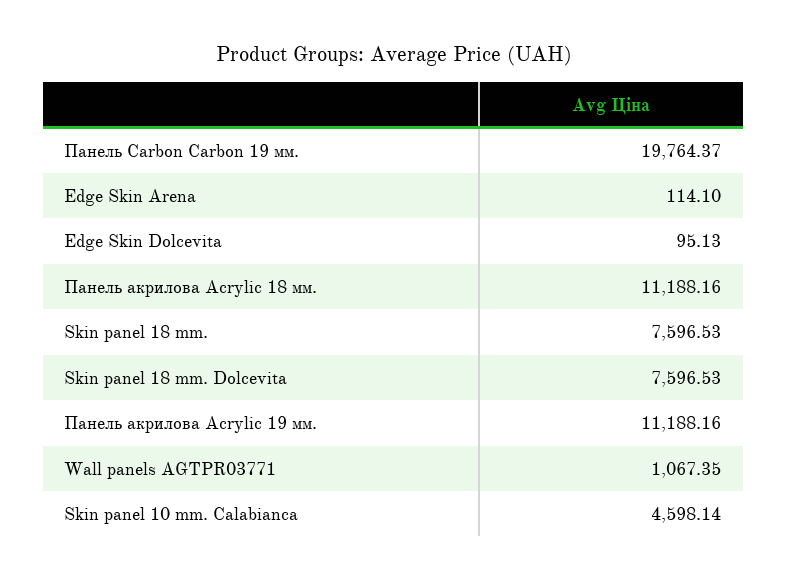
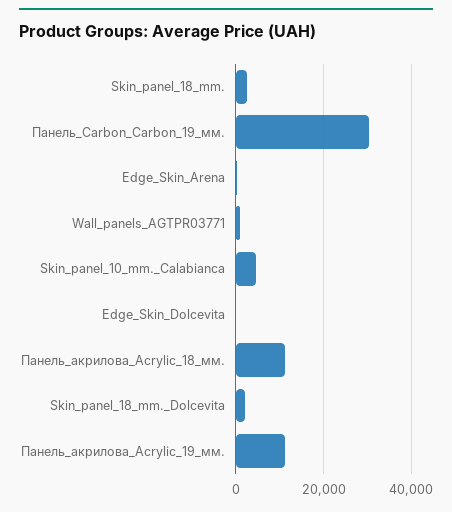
Панель Carbon Carbon 19 мм.: 19764.37 -> 30000
Skin panel 18 mm.: 7596.53 -> 2000
Skin panel 18 mm. Dolcevita: 7596.53 -> 2000

